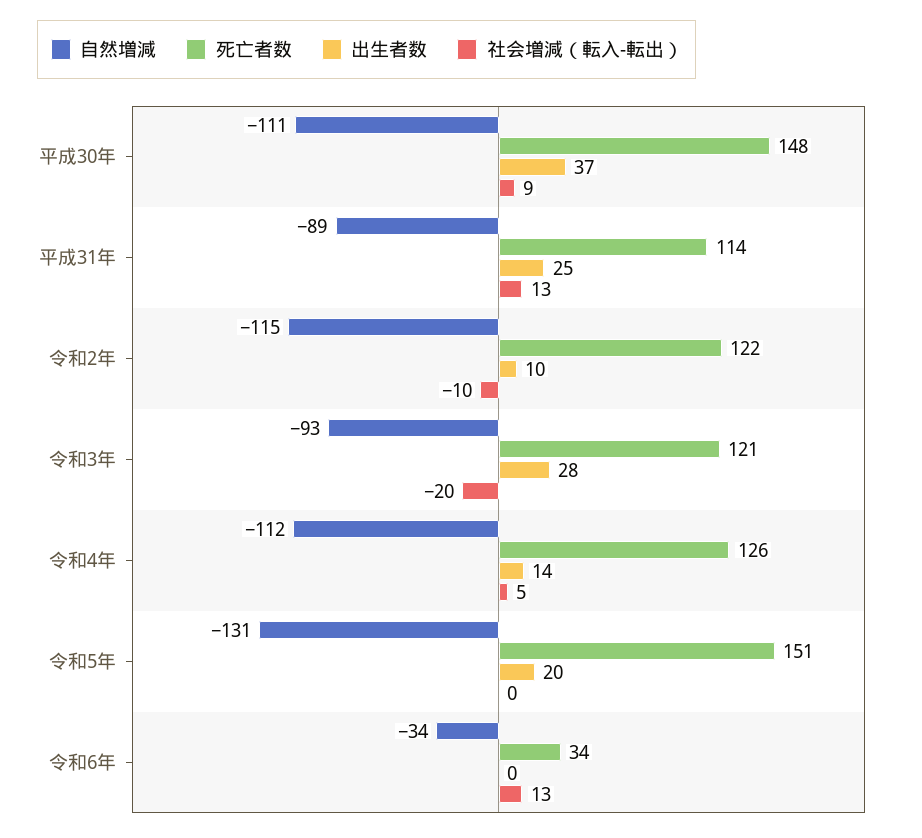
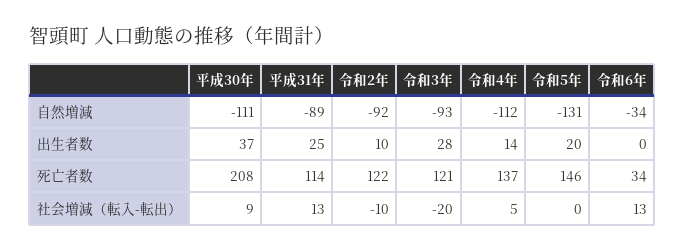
死亡者数, 平成30年: 148 -> 208
自然増減, 令和2年: -115 -> -92
死亡者数, 令和4年: 126 -> 137
死亡者数, 令和5年: 151 -> 146

